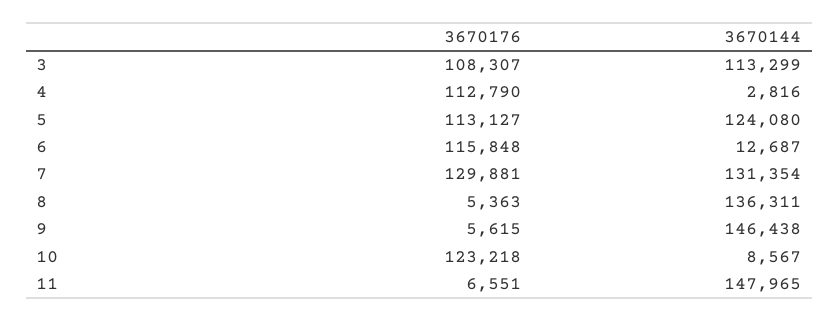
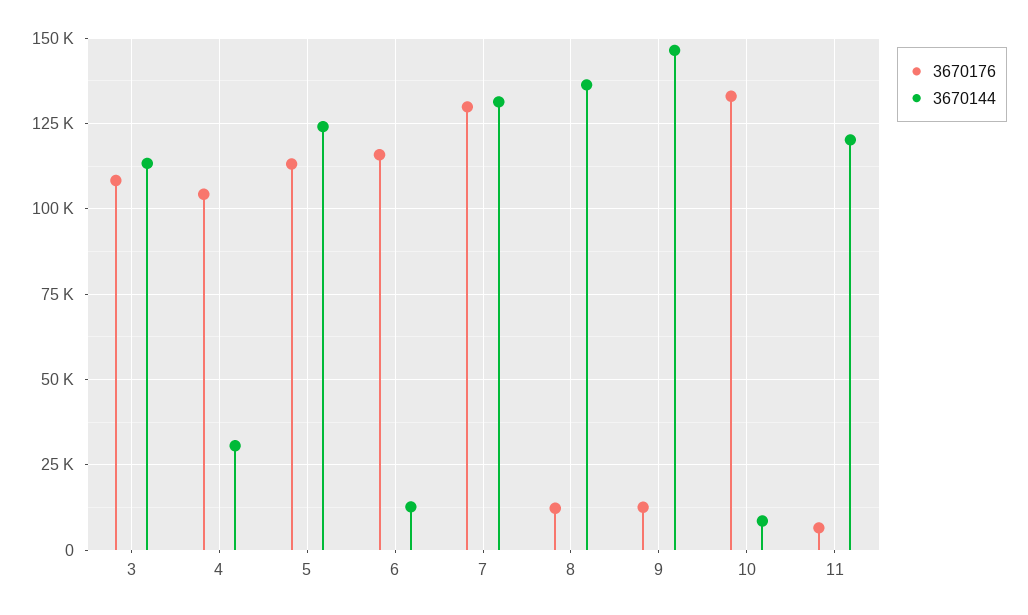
3670176, 4: 112790 -> 105000
3670144, 4: 2816 -> 30000
3670176, 8: 5363 -> 12500
3670176, 9: 5615 -> 12500
3670176, 10: 123218 -> 132500
3670144, 11: 147965 -> 120000

